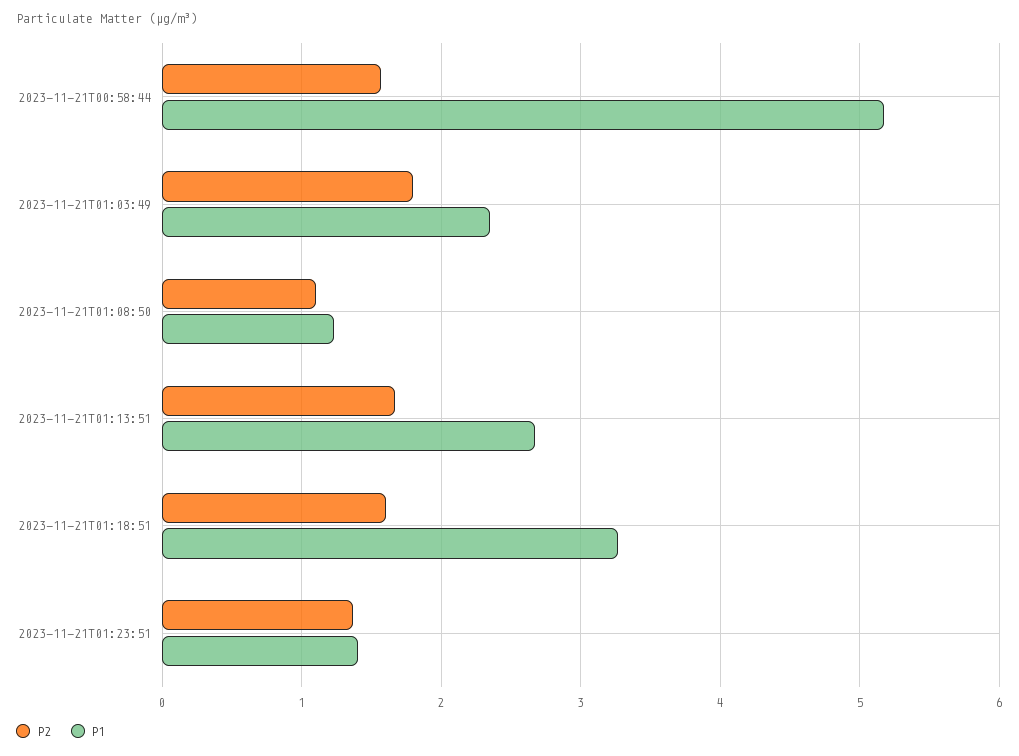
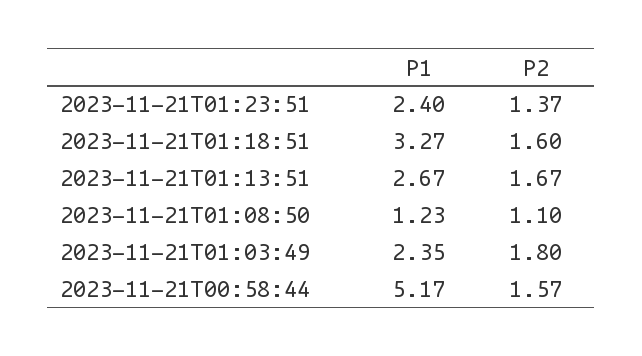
P1, 2023-11-21T01:23:51: 1.4 -> 2.4

